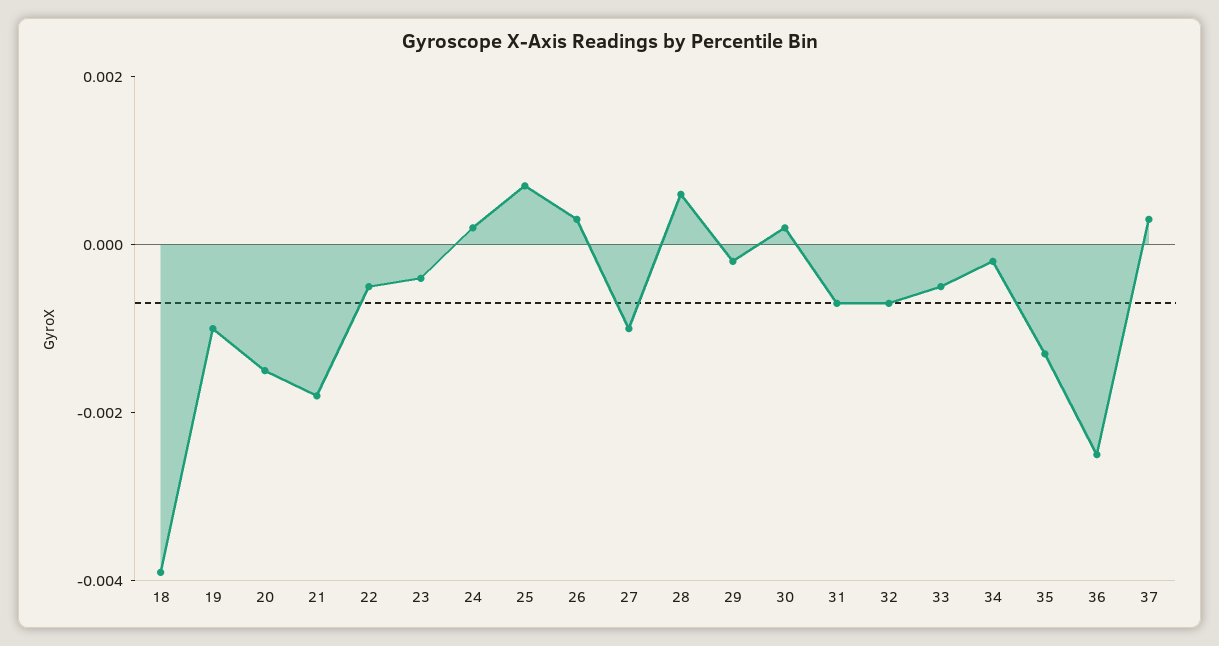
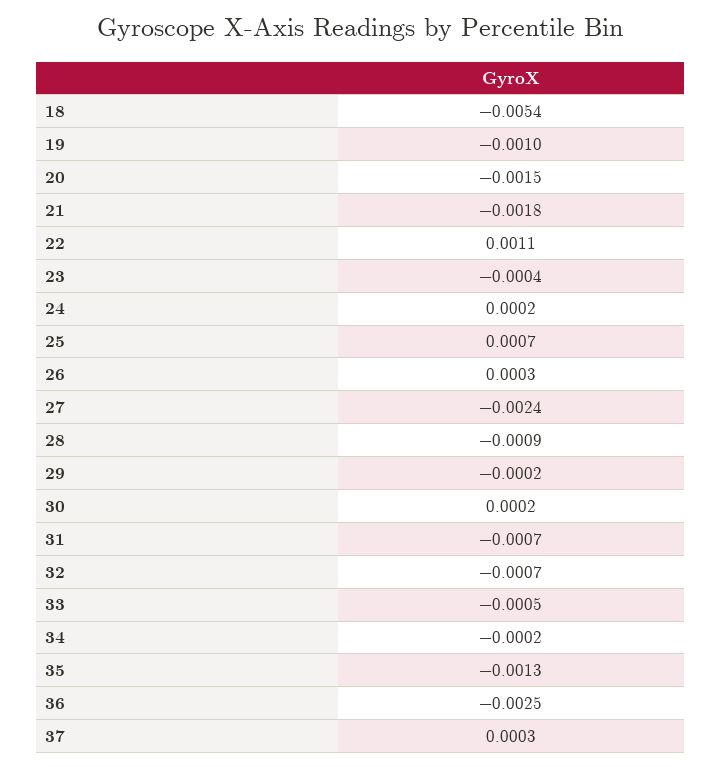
18: -0.004 -> -0.0054
22: -0.0005 -> 0.0011
27: -0.001 -> -0.0024
28: 0.0005 -> -0.0009

